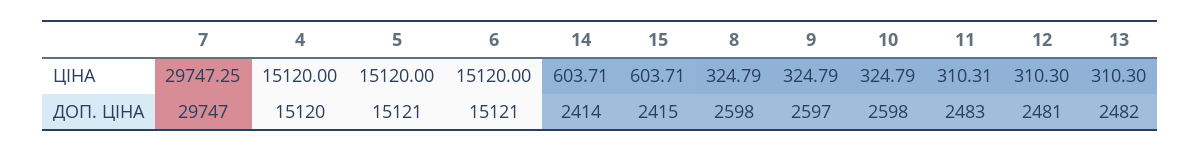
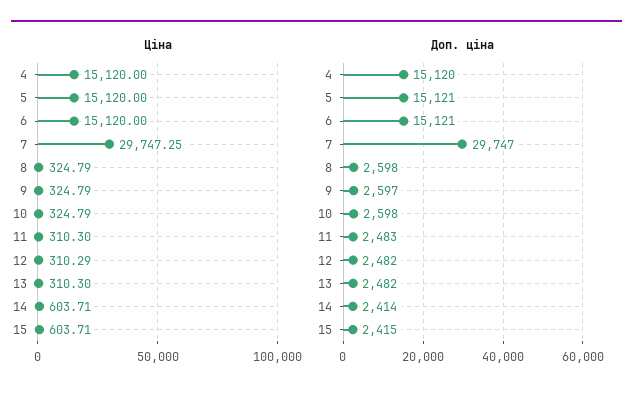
ЦІНА, 11: 310.31 -> 310.3
ЦІНА, 12: 310.3 -> 310.29
ДОП. ЦІНА, 12: 2481 -> 2482

